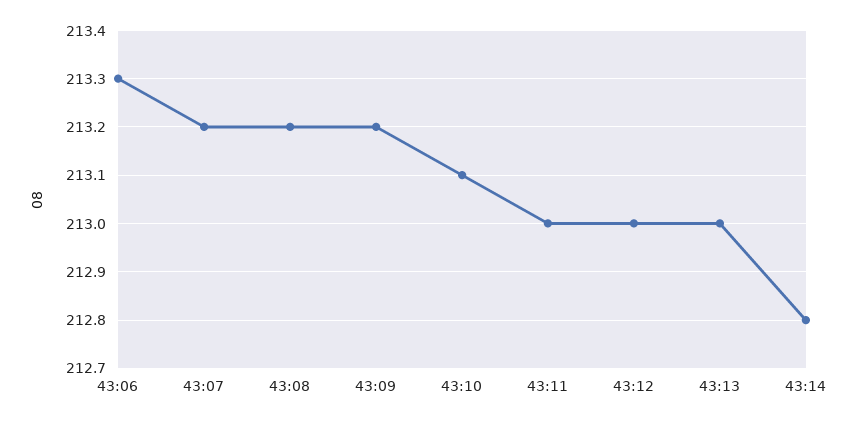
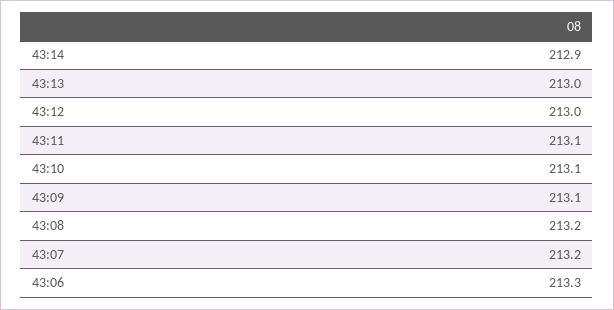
43:09: 213.2 -> 213.1
43:11: 213 -> 213.1
43:14: 212.8 -> 212.9

